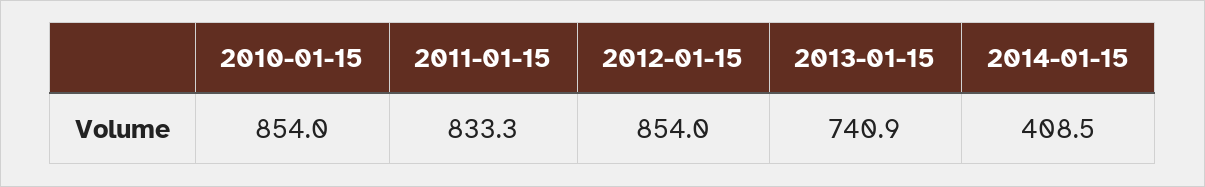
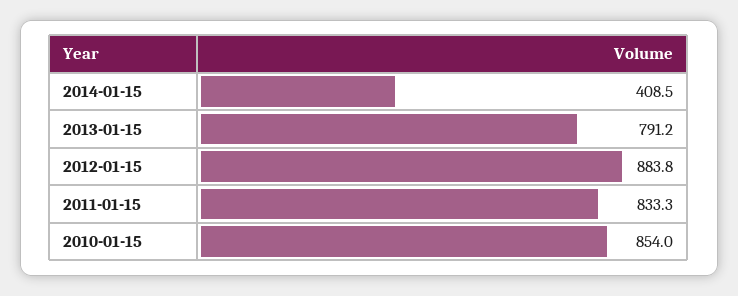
2012-01-15: 854 -> 883.8
2013-01-15: 740.9 -> 791.2

